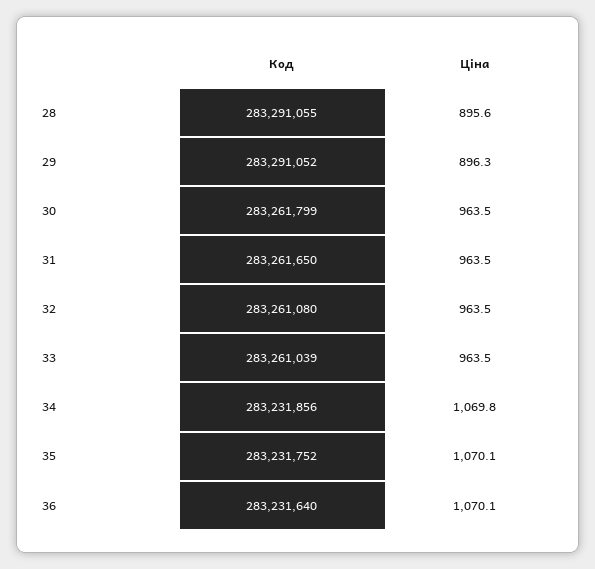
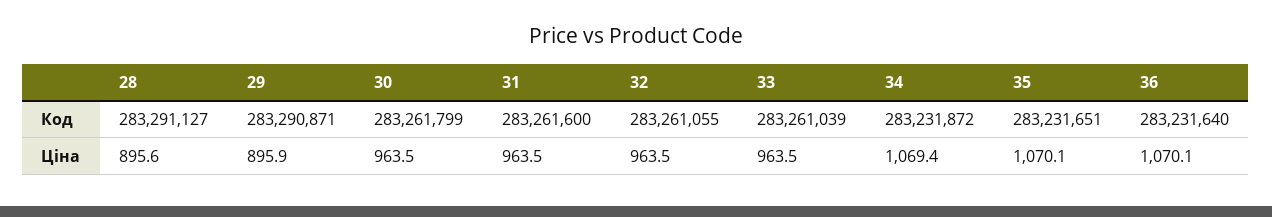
Код, 28: 283291055 -> 283291127
Код, 29: 283291052 -> 283290871
Ціна, 29: 896.3 -> 895.9
Код, 31: 283261650 -> 283261600
Код, 32: 283261080 -> 283261055
Код, 34: 283231856 -> 283231872
Ціна, 34: 1069.8 -> 1069.4
Код, 35: 283231752 -> 283231651

